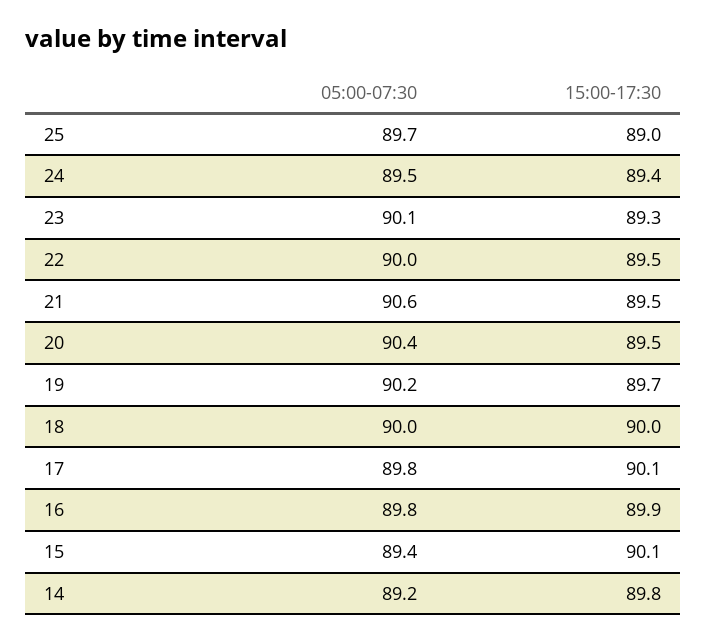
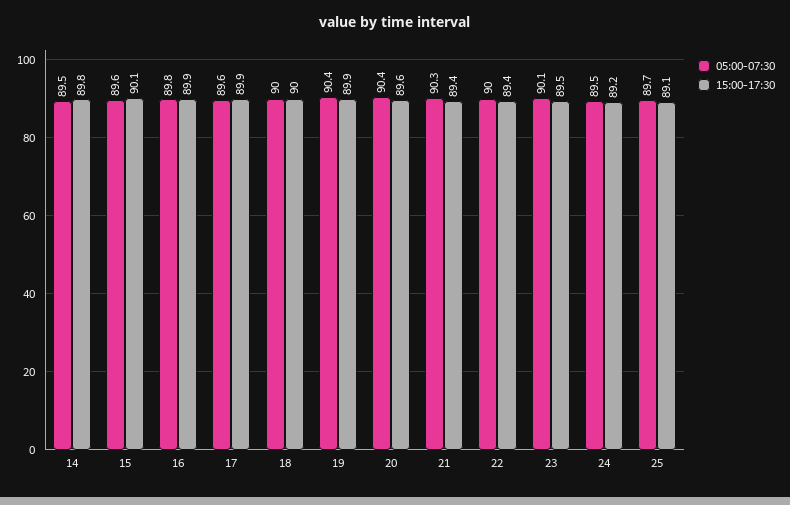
15:00-17:30, 25: 89 -> 89.1
15:00-17:30, 24: 89.4 -> 89.2
15:00-17:30, 23: 89.3 -> 89.5
15:00-17:30, 22: 89.5 -> 89.4
05:00-07:30, 21: 90.6 -> 90.3
15:00-17:30, 21: 89.5 -> 89.4
15:00-17:30, 20: 89.5 -> 89.6
05:00-07:30, 19: 90.2 -> 90.4
15:00-17:30, 19: 89.7 -> 89.9
05:00-07:30, 17: 89.8 -> 89.6
15:00-17:30, 17: 90.1 -> 89.9
05:00-07:30, 15: 89.4 -> 89.6
05:00-07:30, 14: 89.2 -> 89.5

